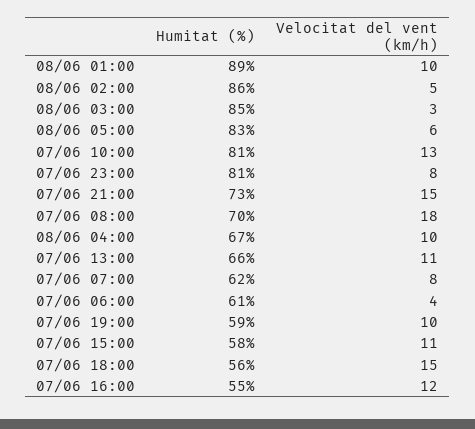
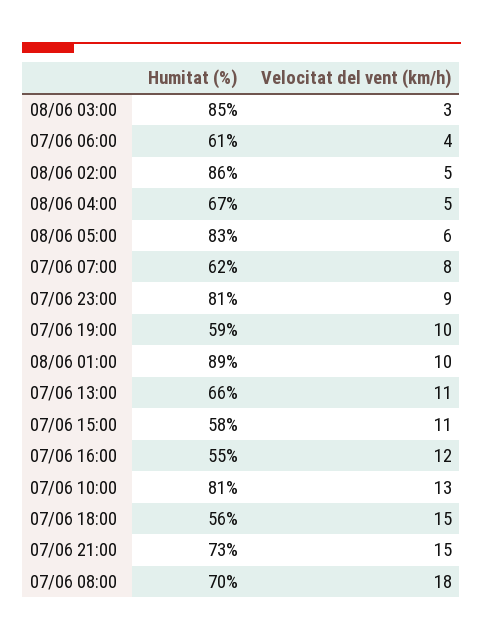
Velocitat del vent (km/h), 07/06 23:00: 8 -> 9
Velocitat del vent (km/h), 08/06 04:00: 10 -> 5

